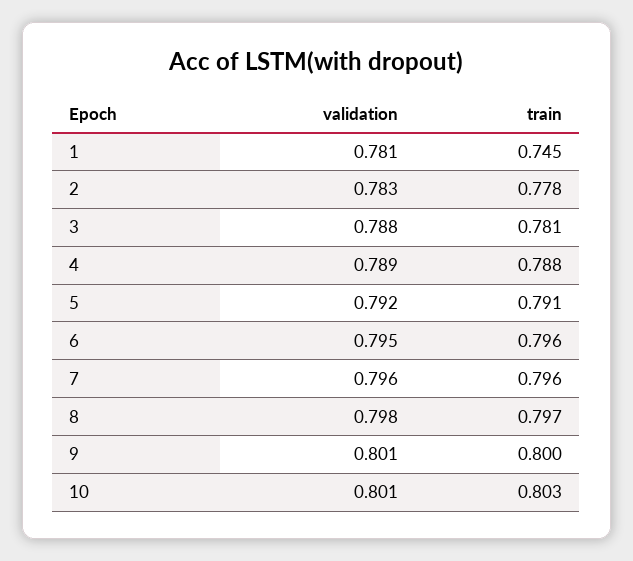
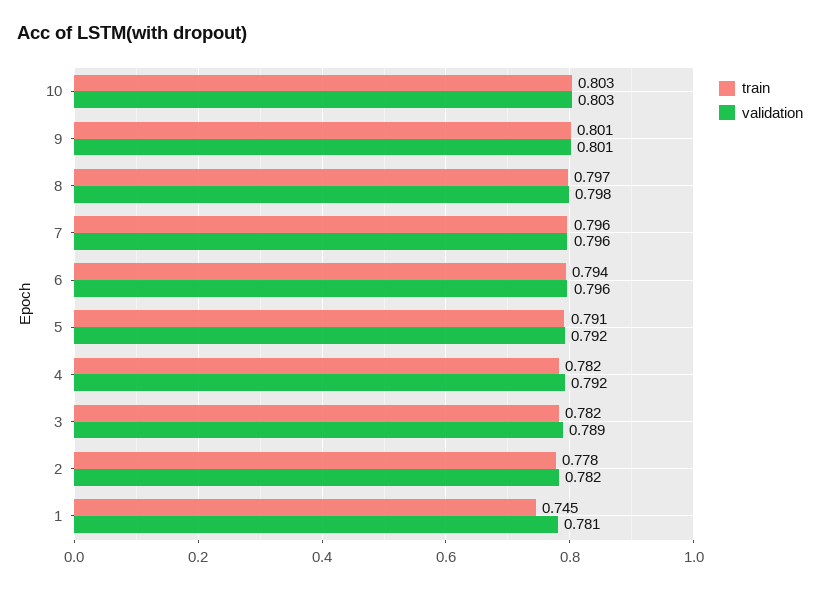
validation, 2: 0.783 -> 0.782
validation, 3: 0.788 -> 0.789
train, 3: 0.781 -> 0.782
validation, 4: 0.789 -> 0.792
train, 4: 0.788 -> 0.782
validation, 6: 0.795 -> 0.796
train, 6: 0.796 -> 0.794
train, 9: 0.8 -> 0.801
validation, 10: 0.801 -> 0.803

